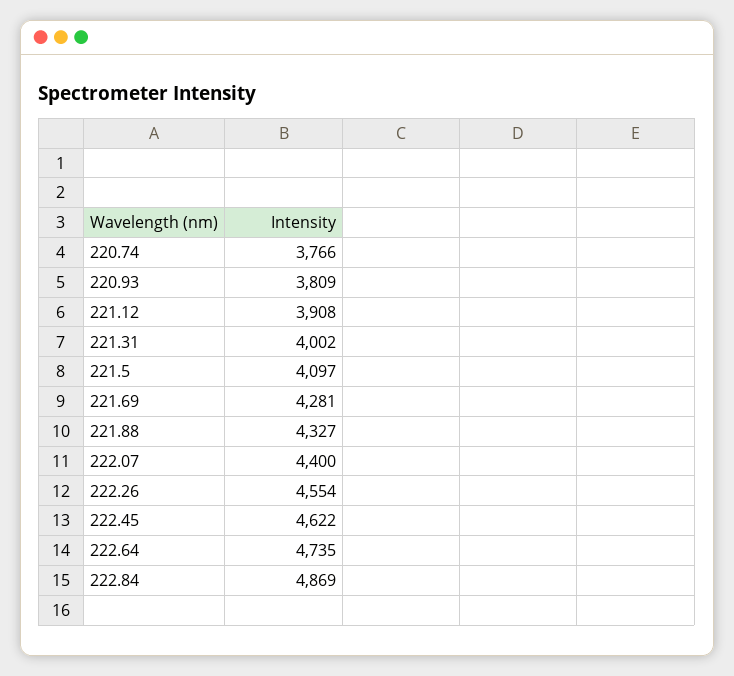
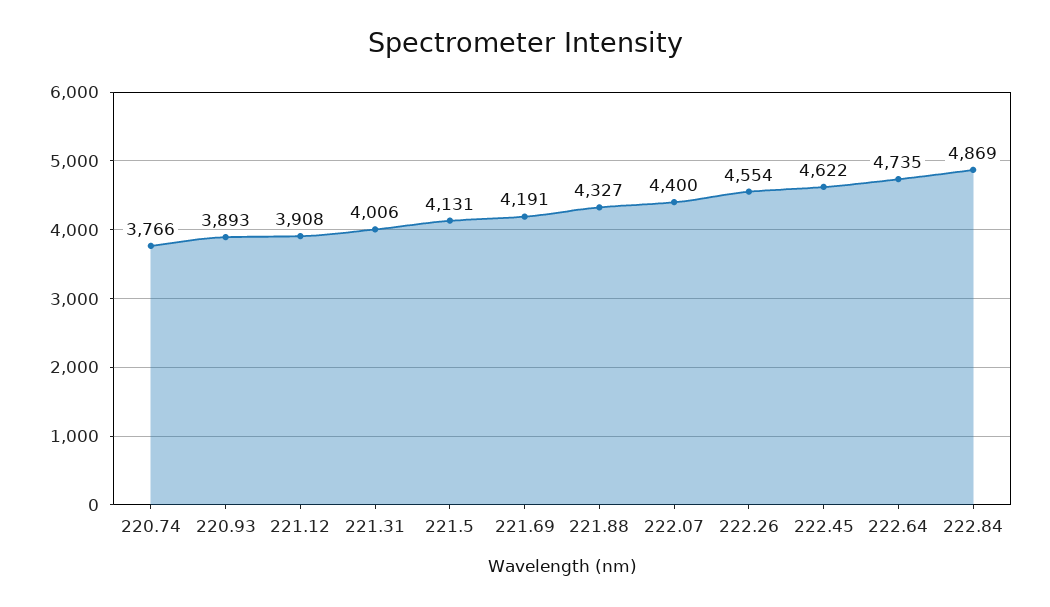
220.93: 3809 -> 3893
221.31: 4002 -> 4006
221.5: 4097 -> 4131
221.69: 4281 -> 4191

